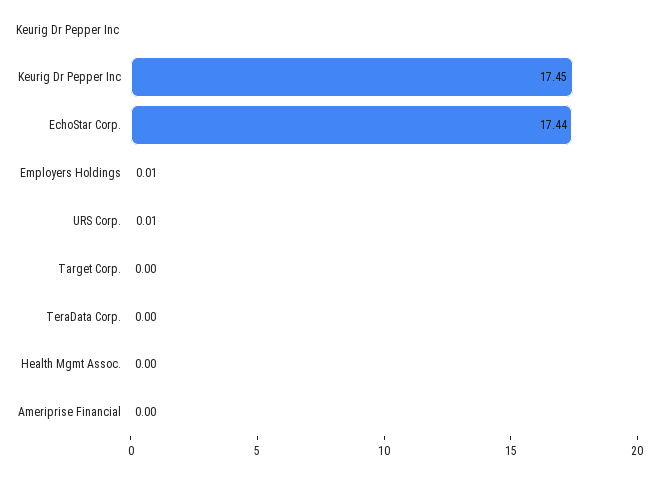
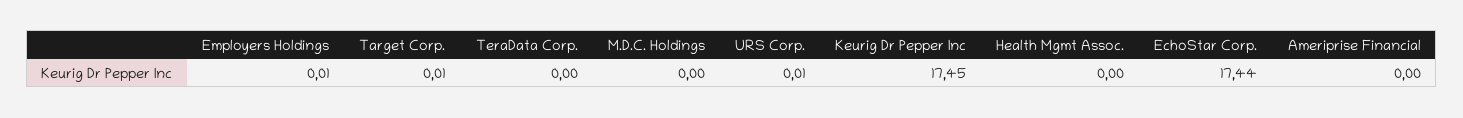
Target Corp.: 0 -> 0.01
M.D.C. Holdings: none -> 0

